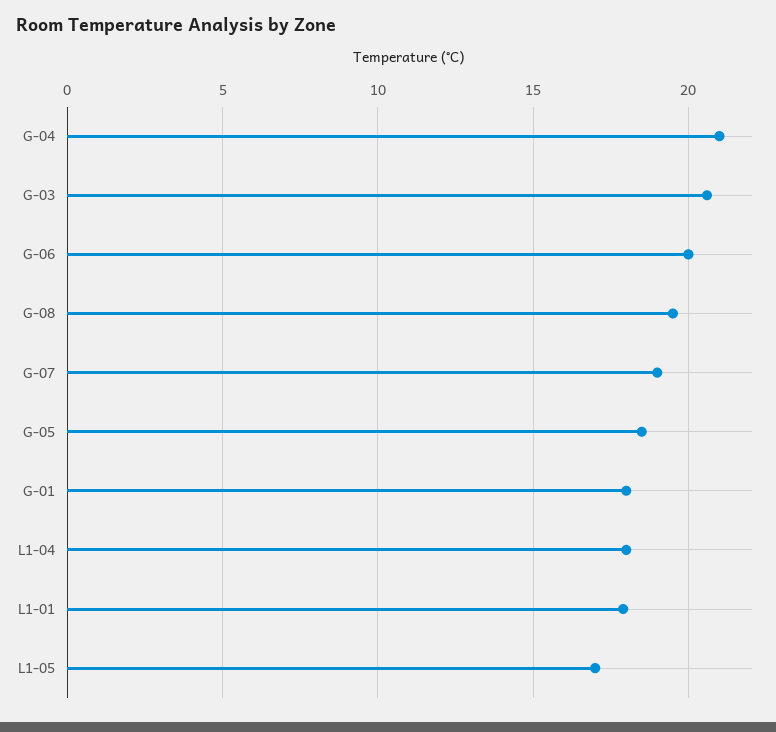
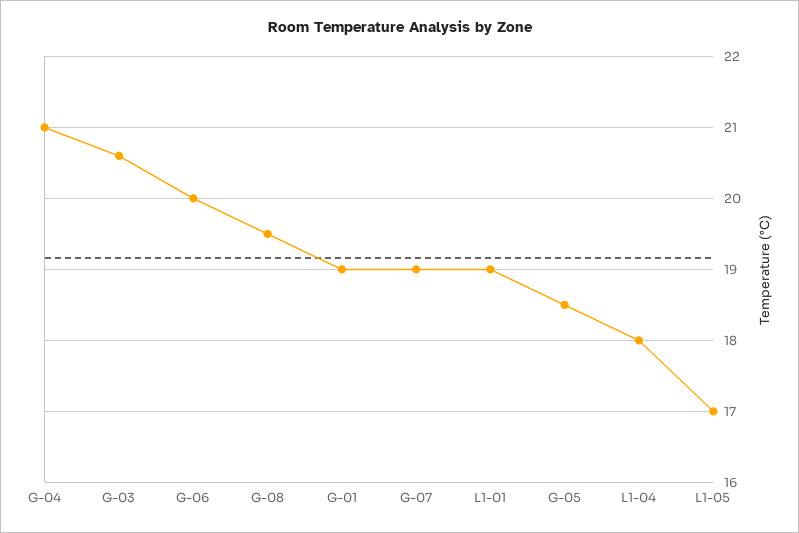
G-01: 18 -> 19
L1-01: 18 -> 19

